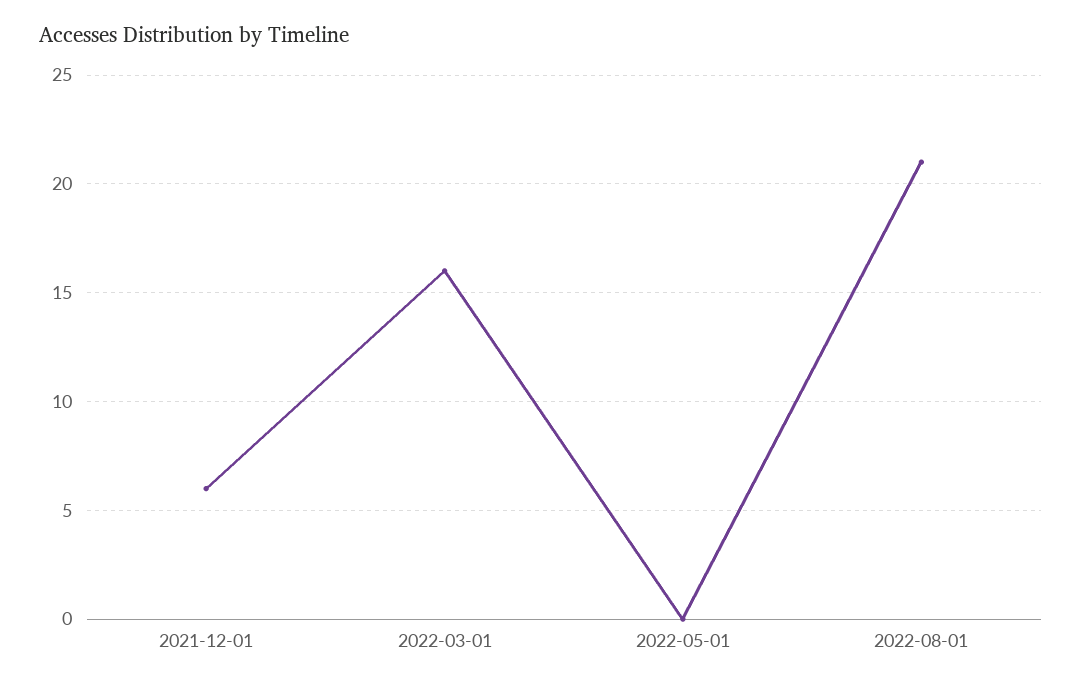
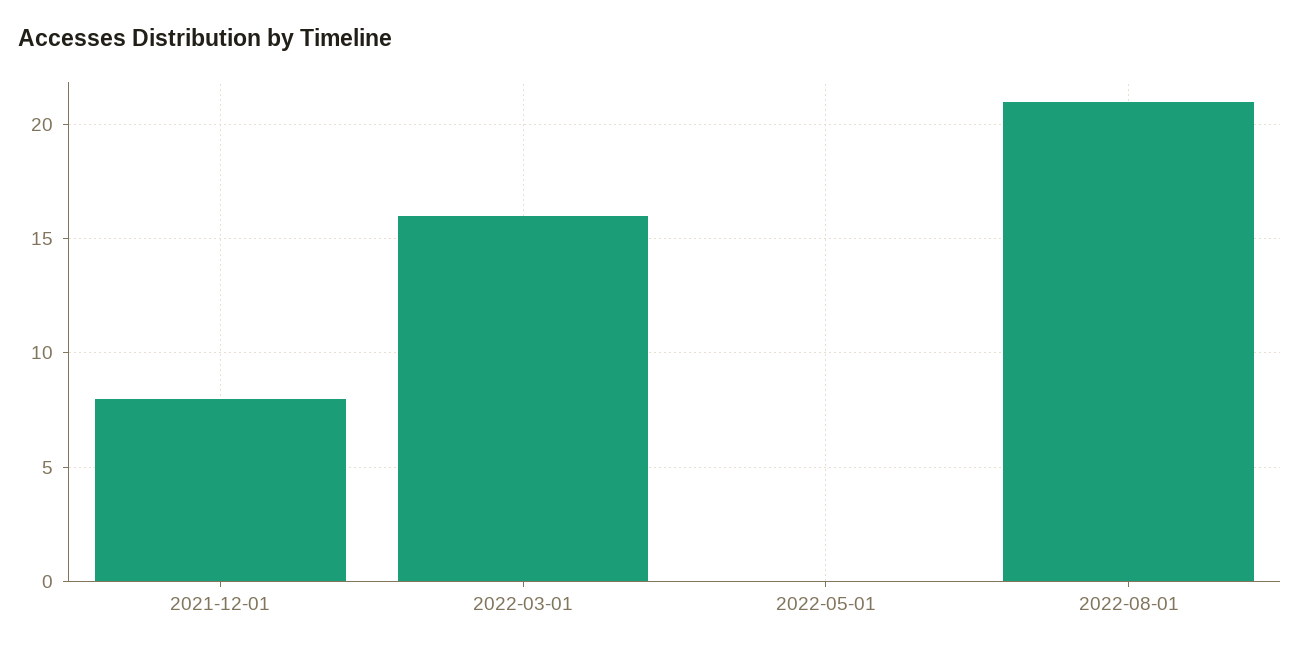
2021-12-01: 6 -> 8

